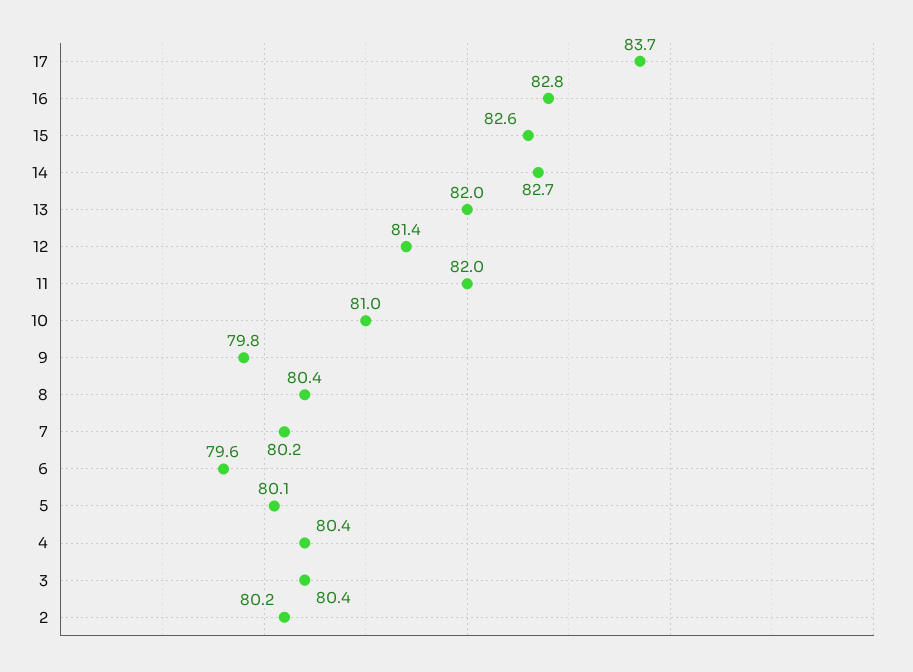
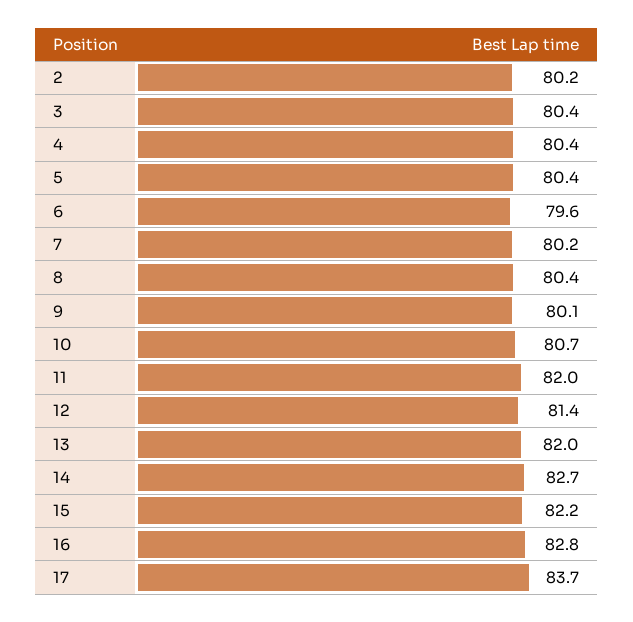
15: 82.6 -> 82.2
10: 81 -> 80.7
9: 79.8 -> 80.1
5: 80.1 -> 80.4

